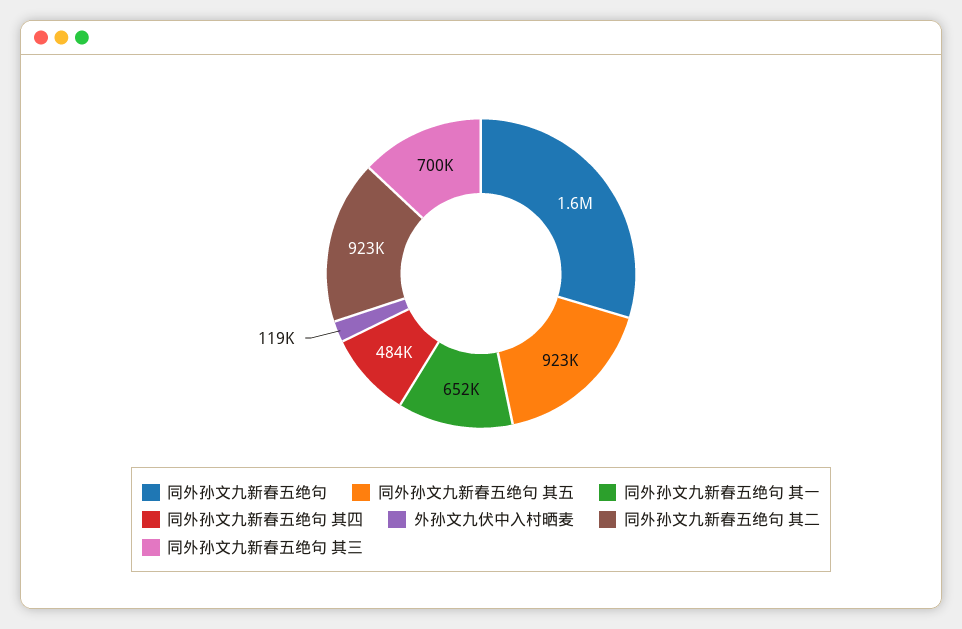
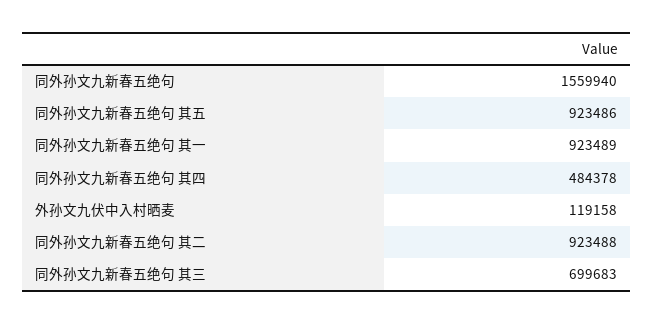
同外孙文九新春五绝句 其一: 652000 -> 923489

